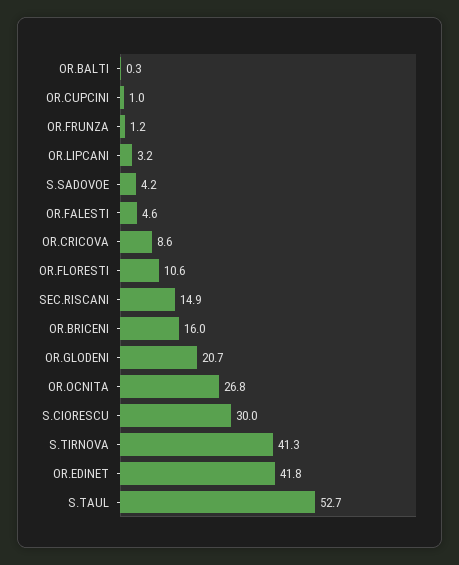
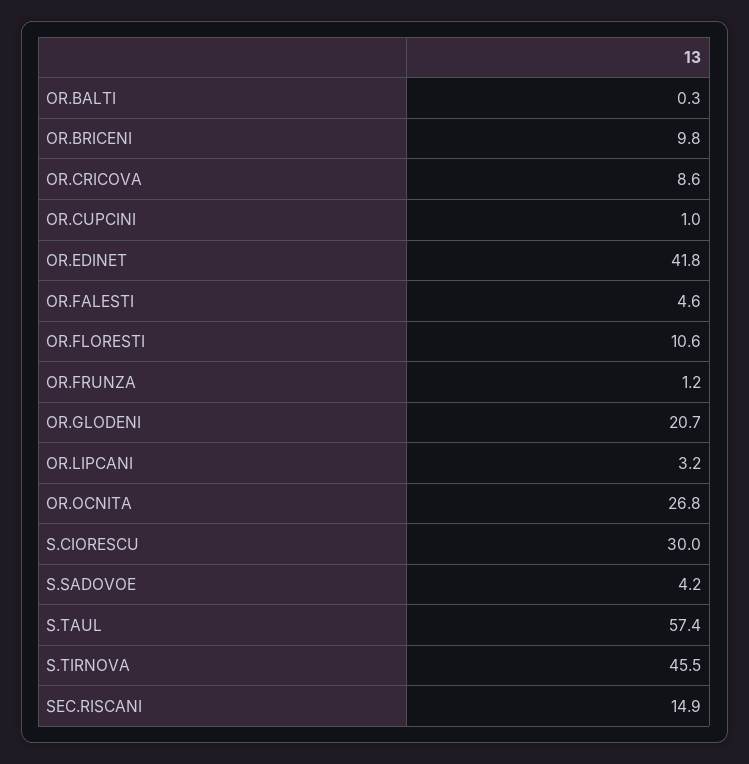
OR.BRICENI: 16 -> 9.8
S.TIRNOVA: 41.3 -> 45.5
S.TAUL: 52.7 -> 57.4

